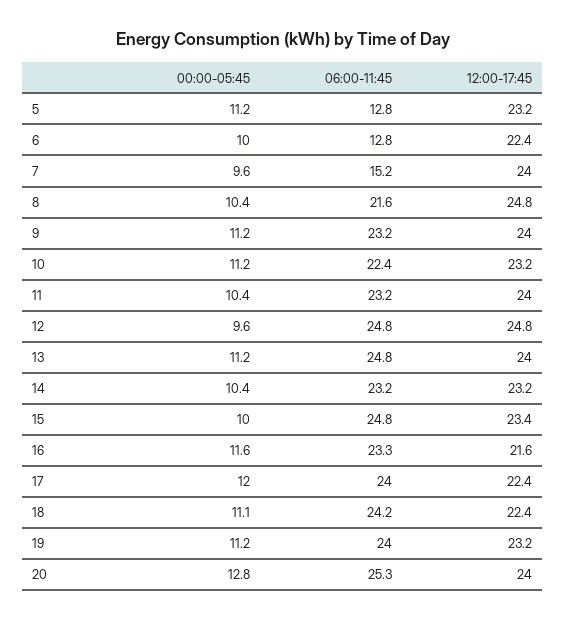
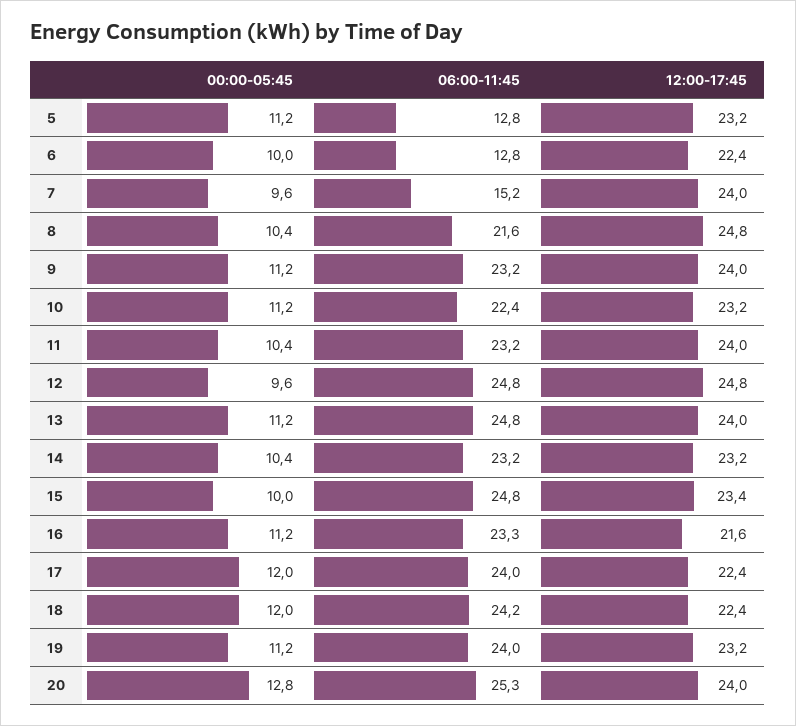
00:00-05:45, 16: 11.6 -> 11.2
00:00-05:45, 18: 11.1 -> 12

